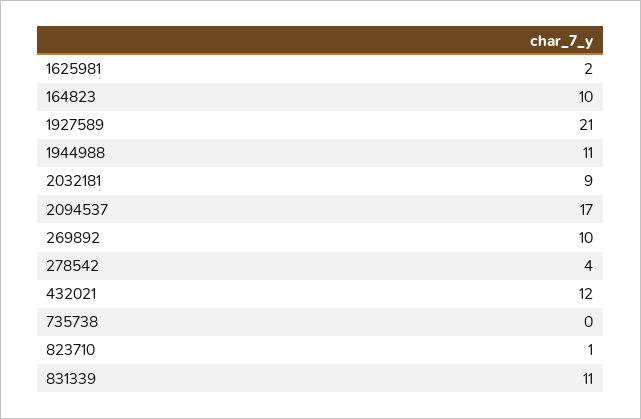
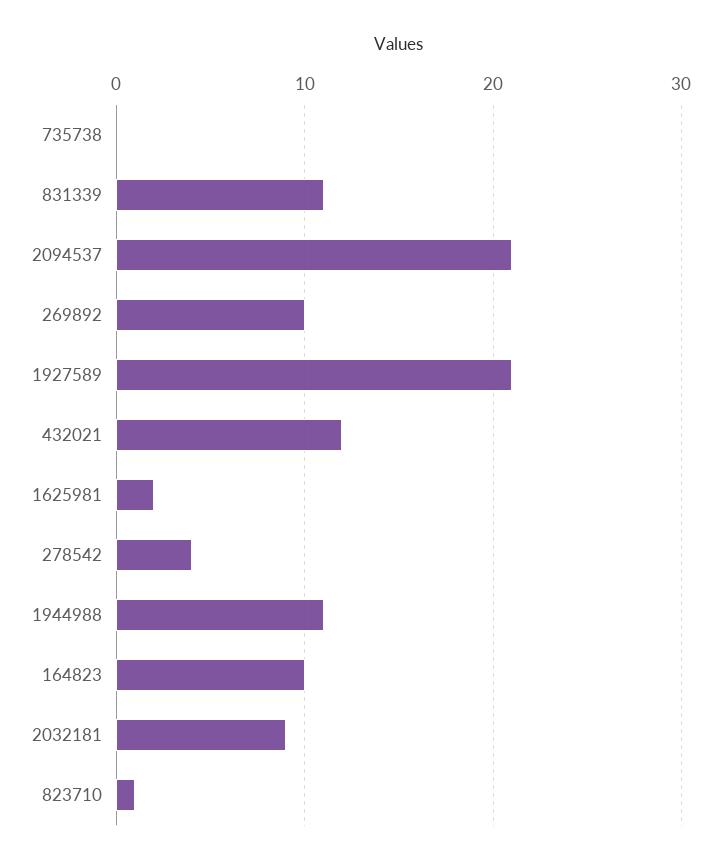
2094537: 17 -> 21

